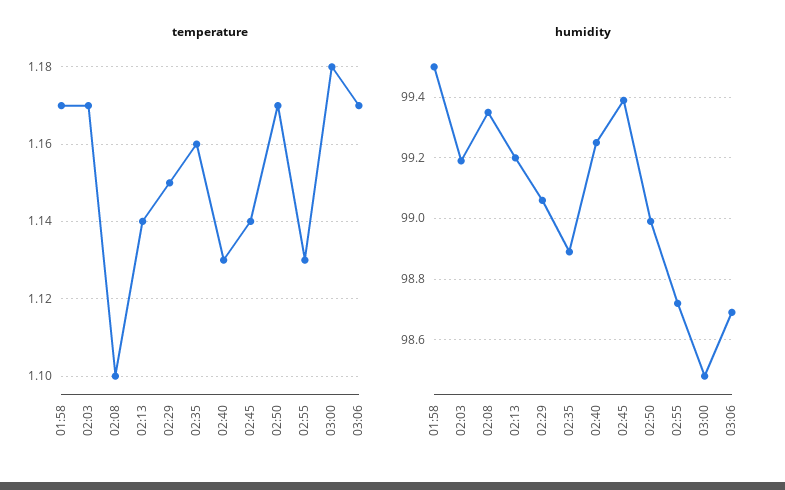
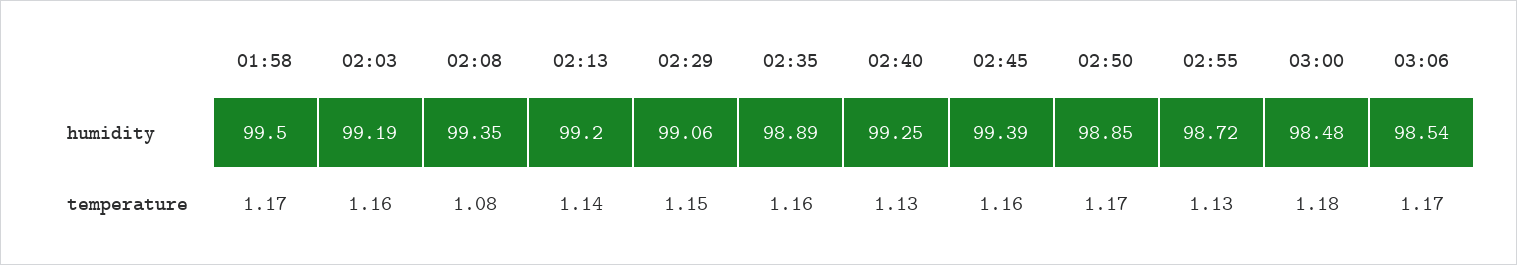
temperature, 02:03: 1.17 -> 1.16
temperature, 02:08: 1.1 -> 1.08
temperature, 02:45: 1.14 -> 1.16
humidity, 02:50: 99 -> 98.85
humidity, 03:06: 98.7 -> 98.54

